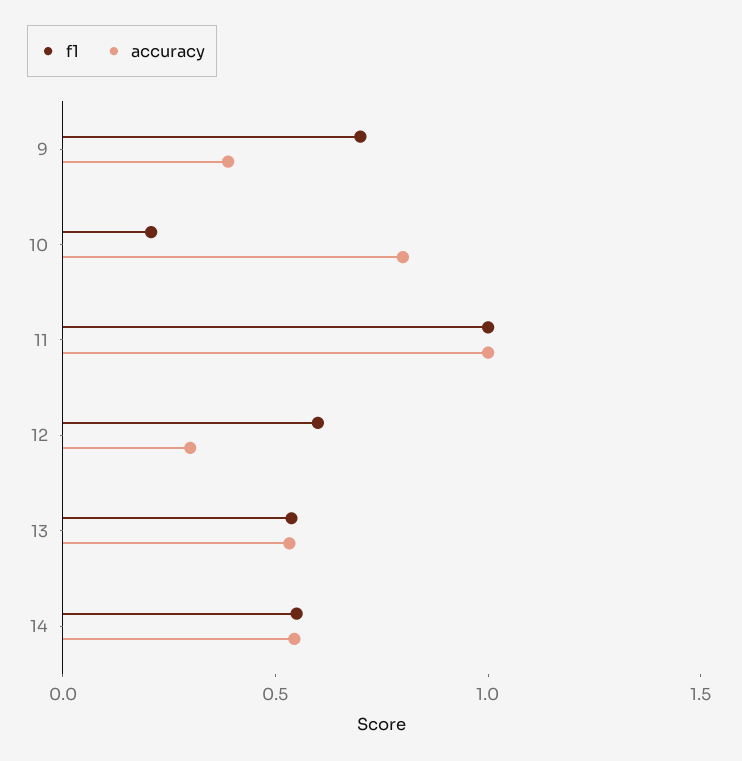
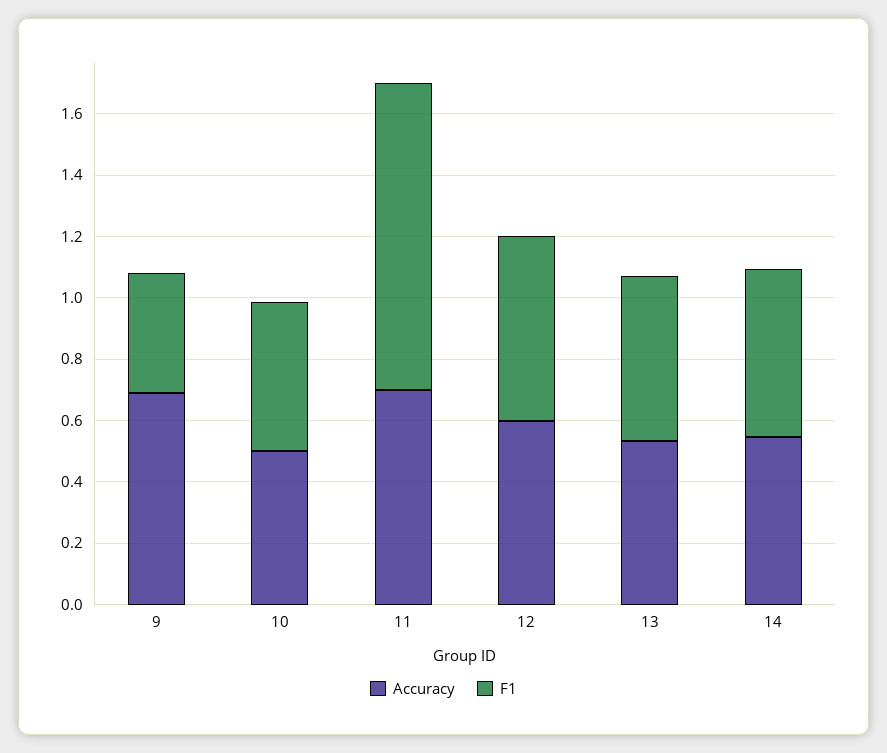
f1, 9: 0.7 -> 0.4
accuracy, 9: 0.4 -> 0.7
f1, 10: 0.2 -> 0.5
accuracy, 10: 0.8 -> 0.5
accuracy, 11: 1 -> 0.7
accuracy, 12: 0.3 -> 0.6

